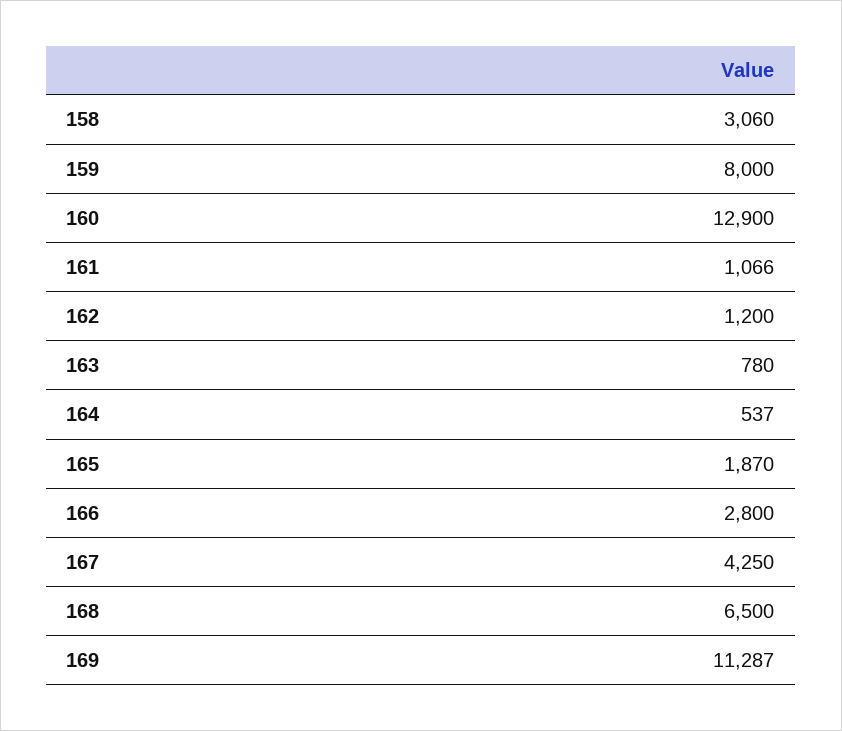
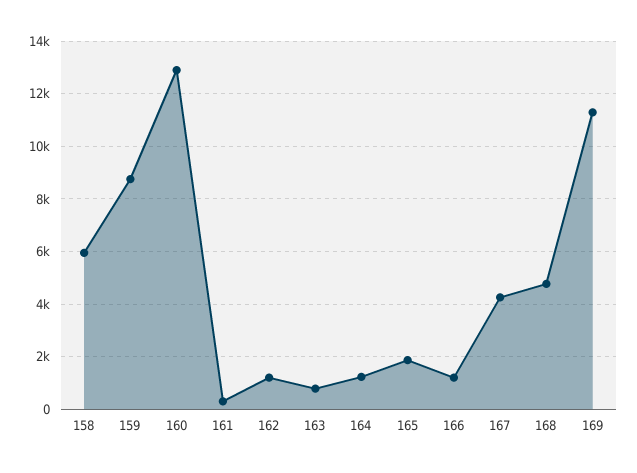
158: 3060 -> 6000
159: 8000 -> 8750
161: 1066 -> 250
164: 537 -> 1250
166: 2800 -> 1250
168: 6500 -> 4750

